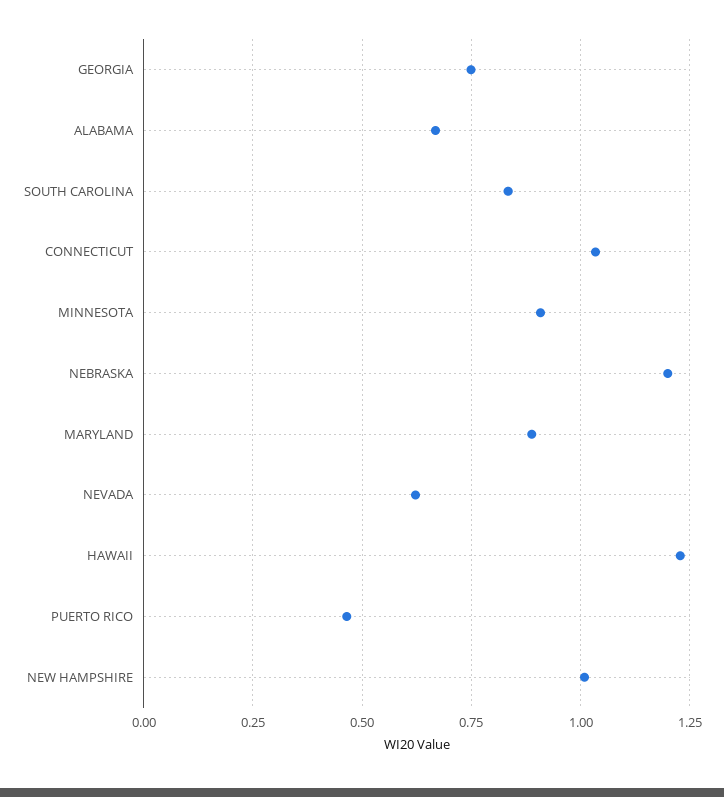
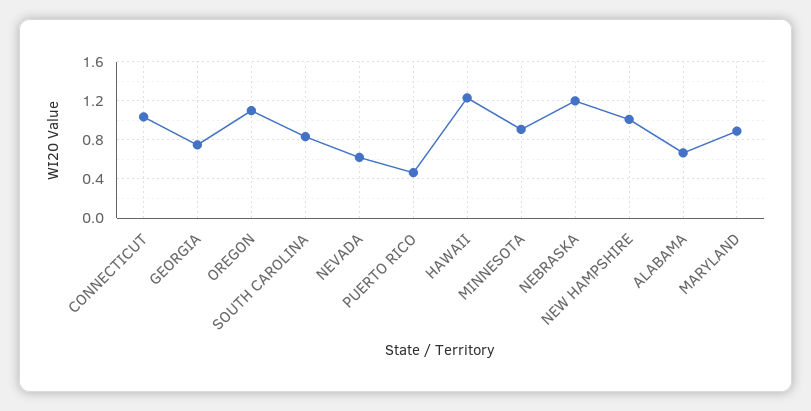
OREGON: none -> 1.1

